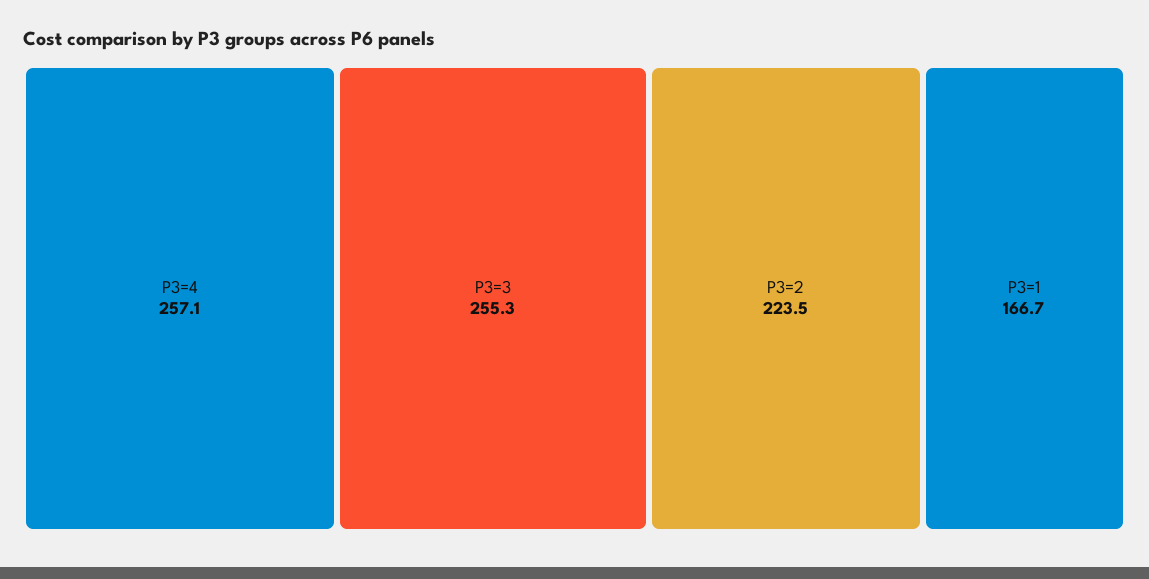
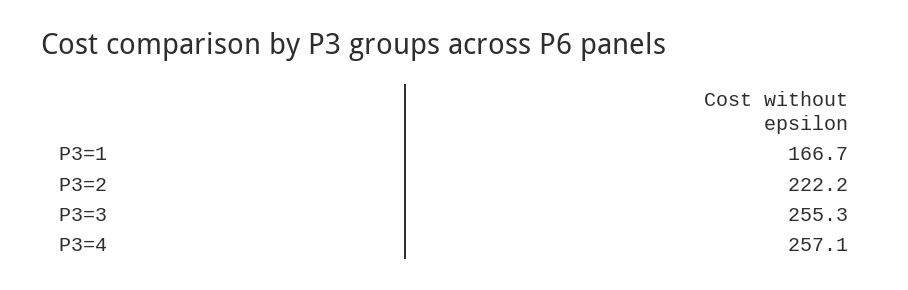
P3=2: 223.5 -> 222.2

